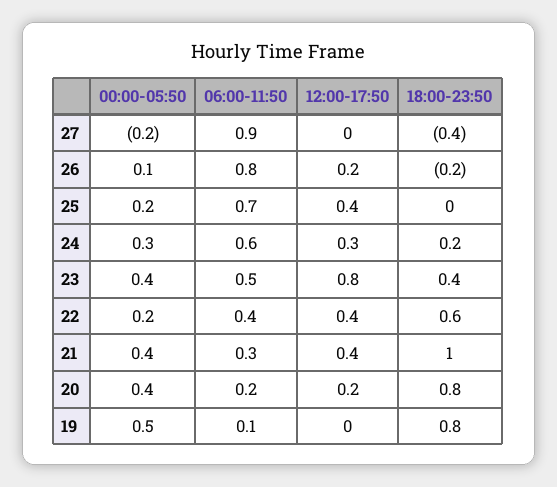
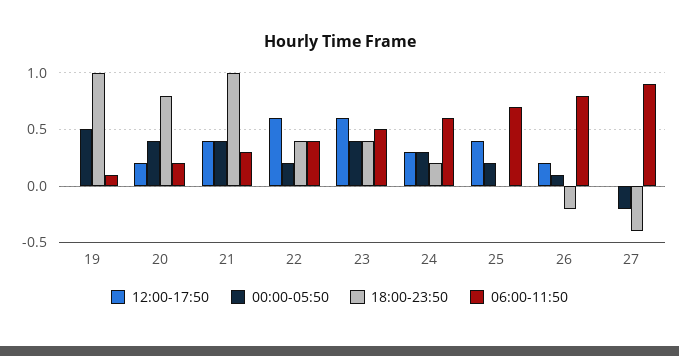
12:00-17:50, 23: 0.8 -> 0.6
12:00-17:50, 22: 0.4 -> 0.6
18:00-23:50, 22: 0.6 -> 0.4
18:00-23:50, 19: 0.8 -> 1

